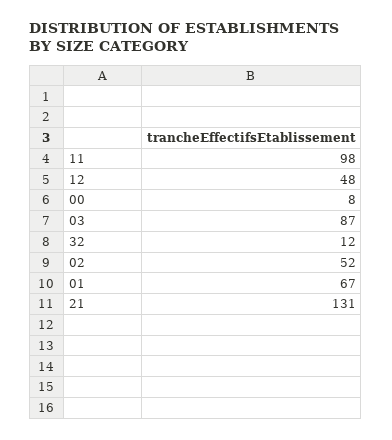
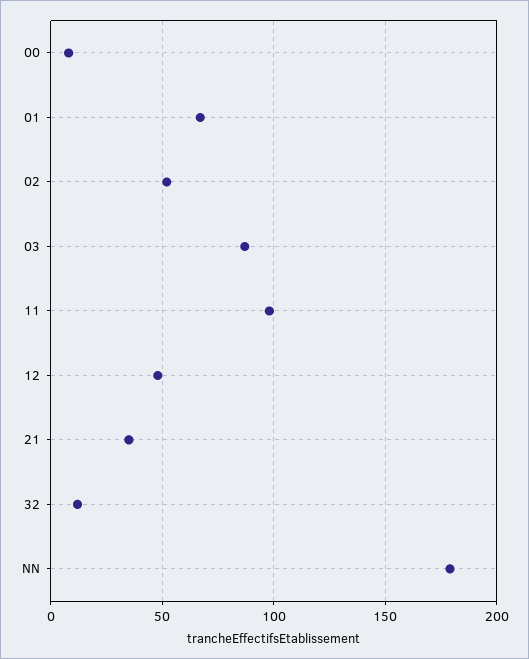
21: 131 -> 35
NN: none -> 180

